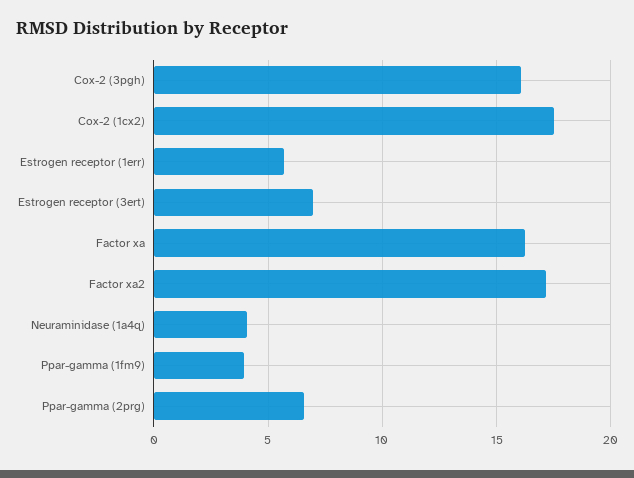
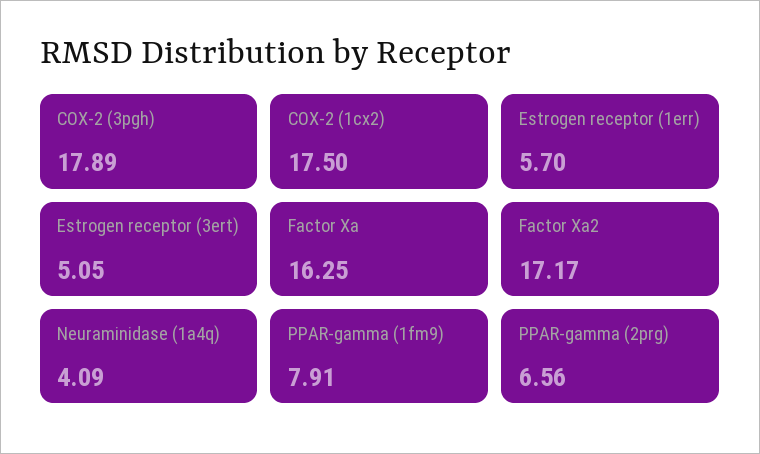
Cox-2 (3pgh): 16 -> 17.89
Estrogen receptor (3ert): 7 -> 5.05
Ppar-gamma (1fm9): 4 -> 7.91

